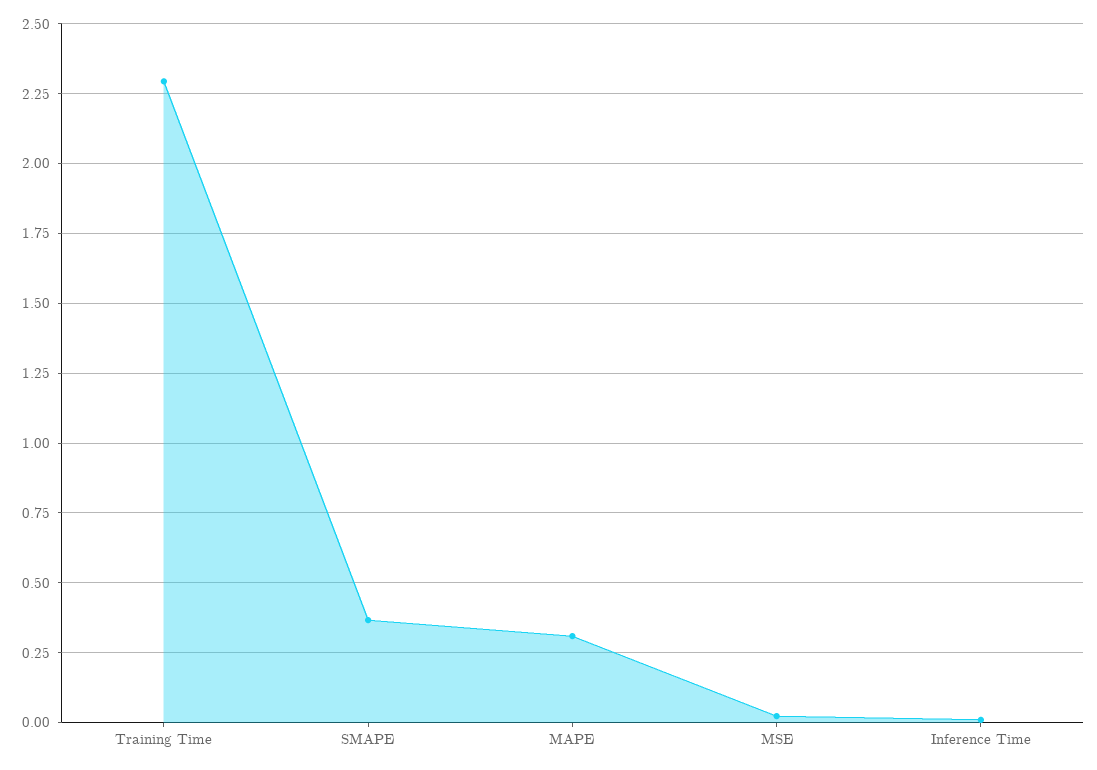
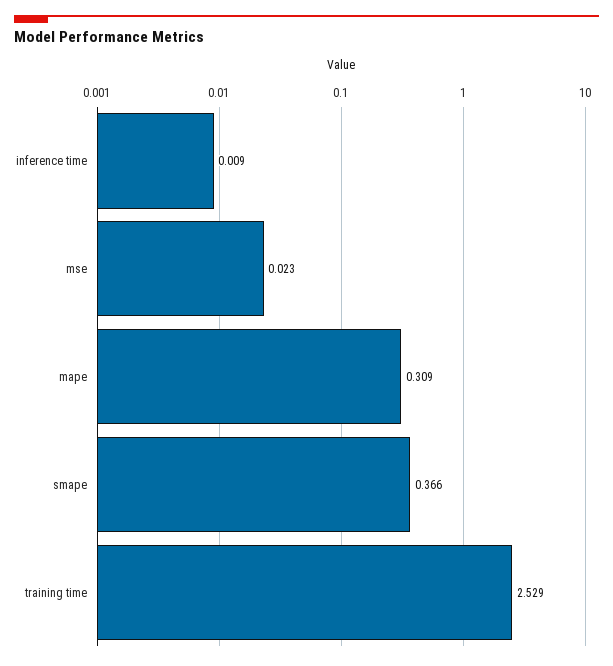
Training Time: 2.3 -> 2.529

